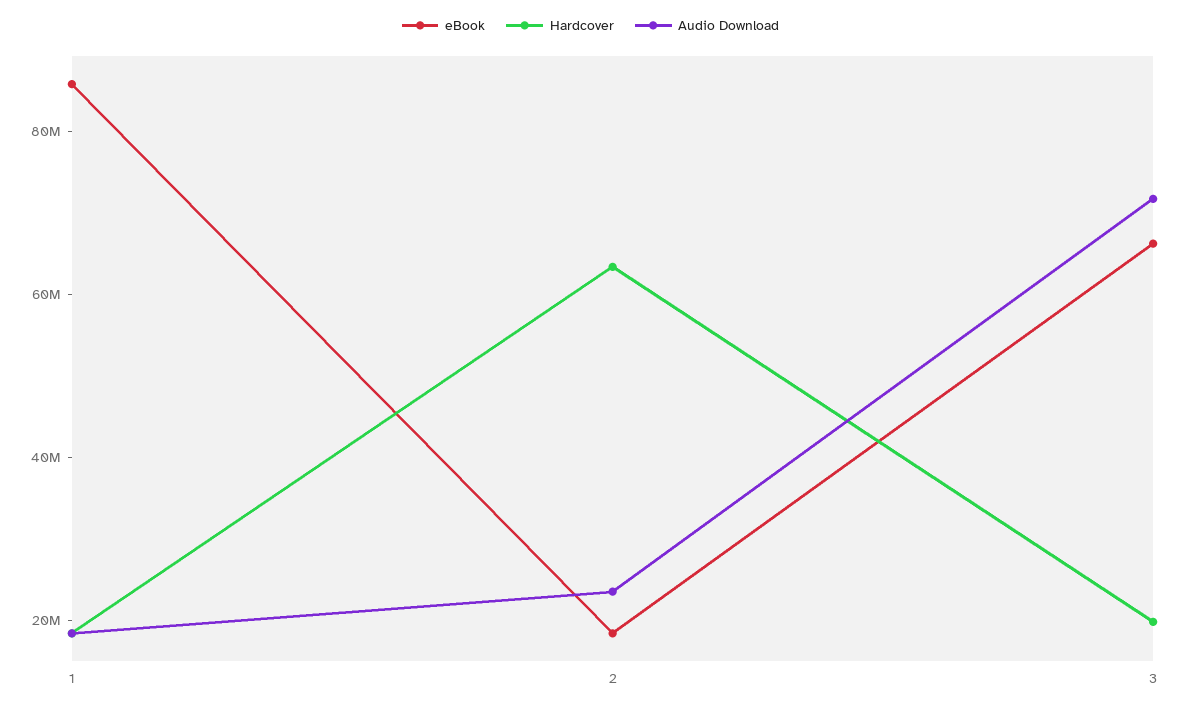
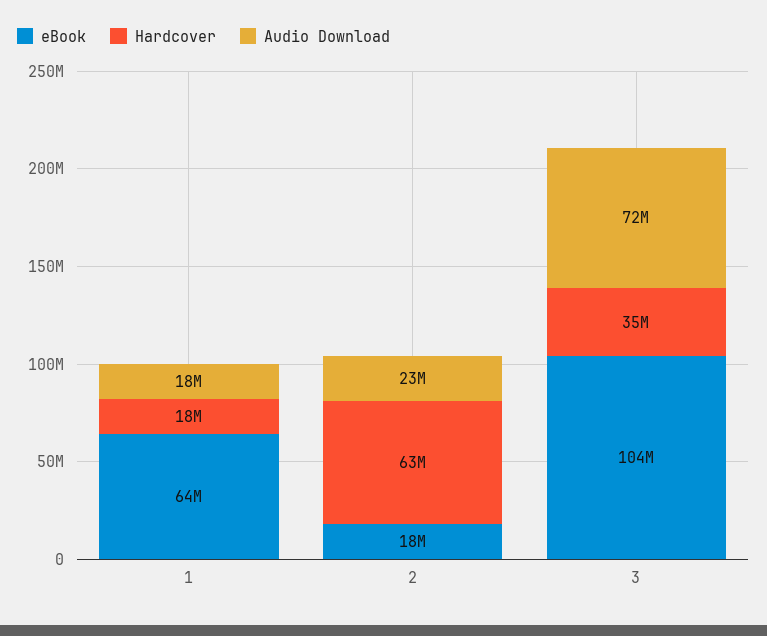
eBook, 1: 85000000 -> 64000000
eBook, 3: 65000000 -> 104000000
Hardcover, 3: 20000000 -> 35000000

